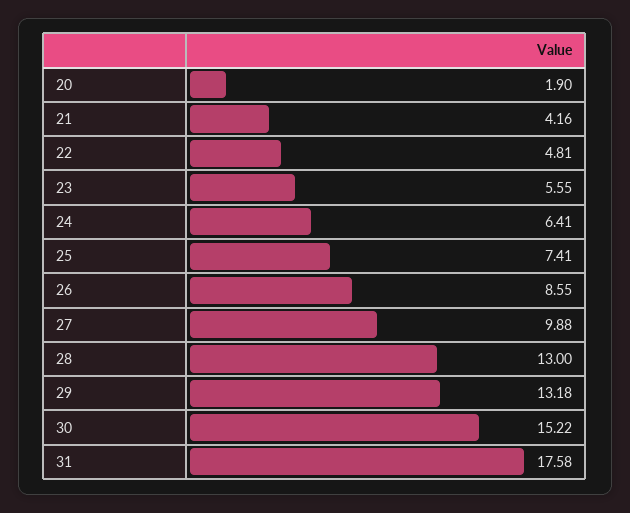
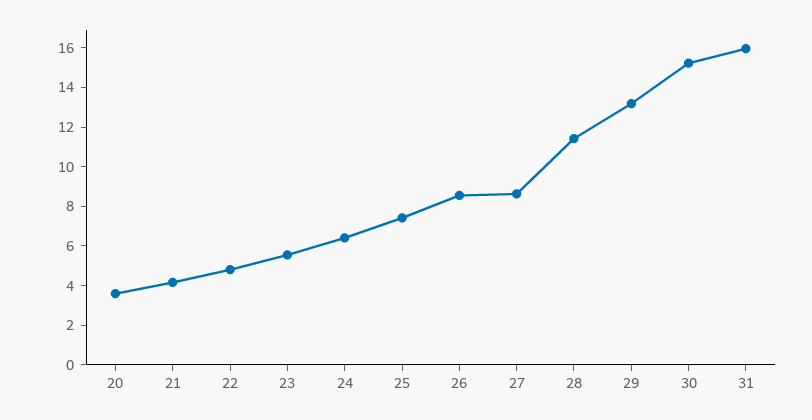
20: 1.9 -> 3.5
27: 9.88 -> 8.5
28: 13 -> 11.5
31: 17.58 -> 16

